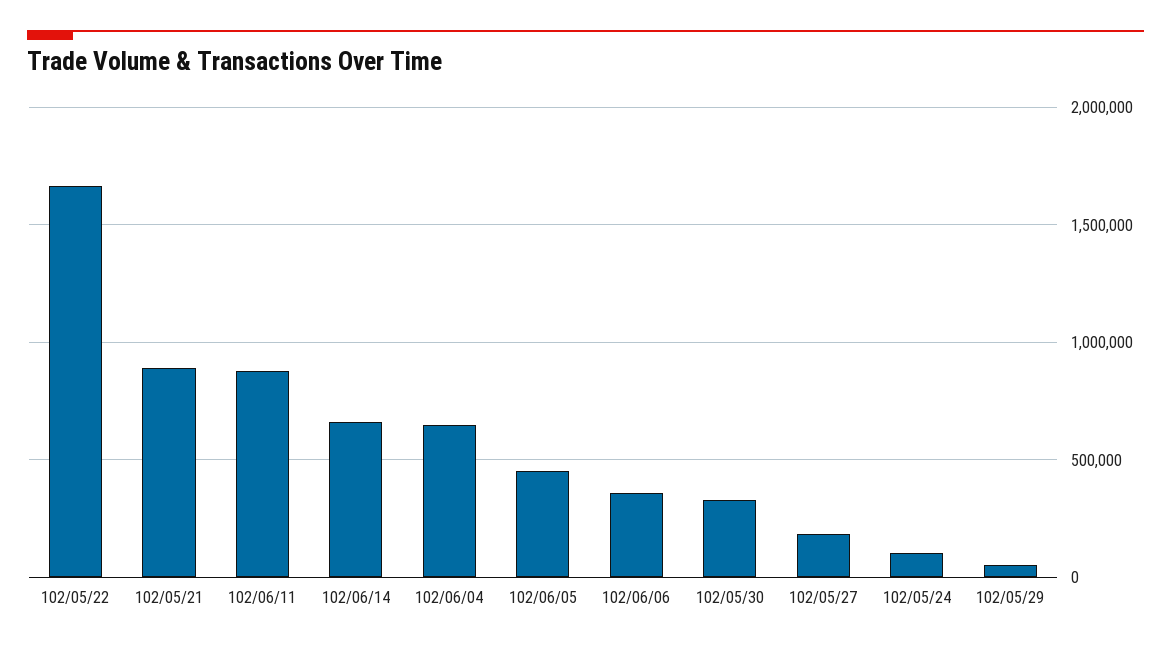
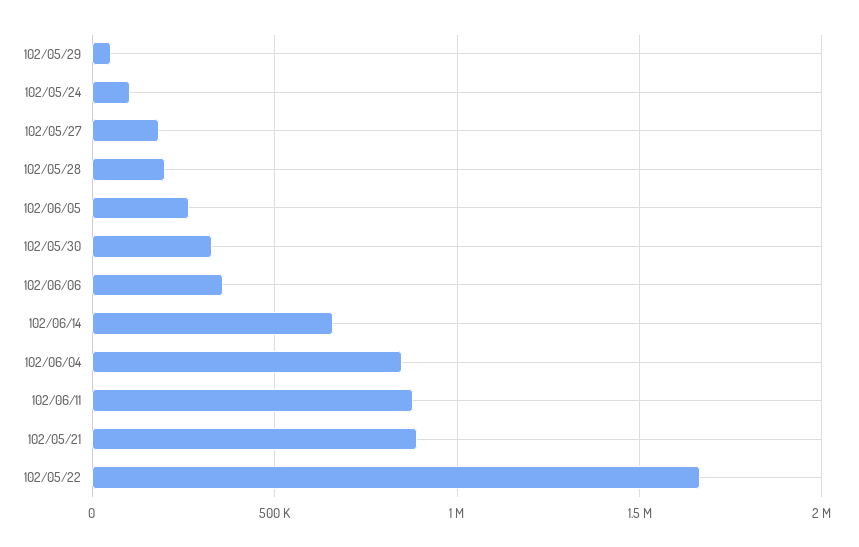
102/06/04: 650000 -> 850000
102/06/05: 450000 -> 250000
102/05/28: none -> 200000

